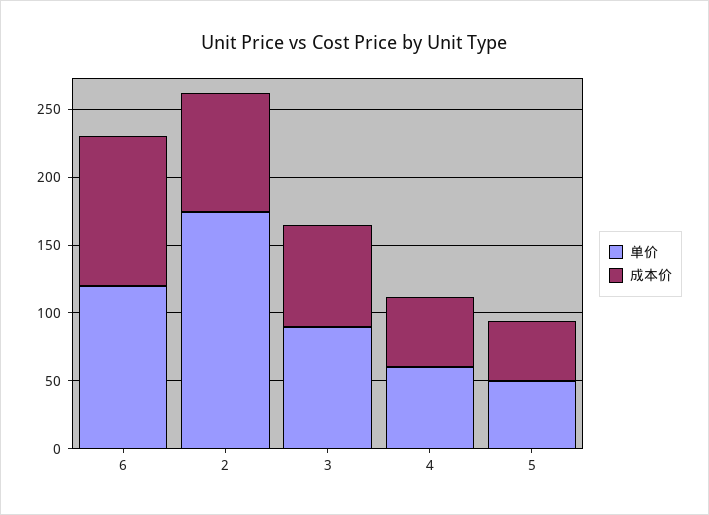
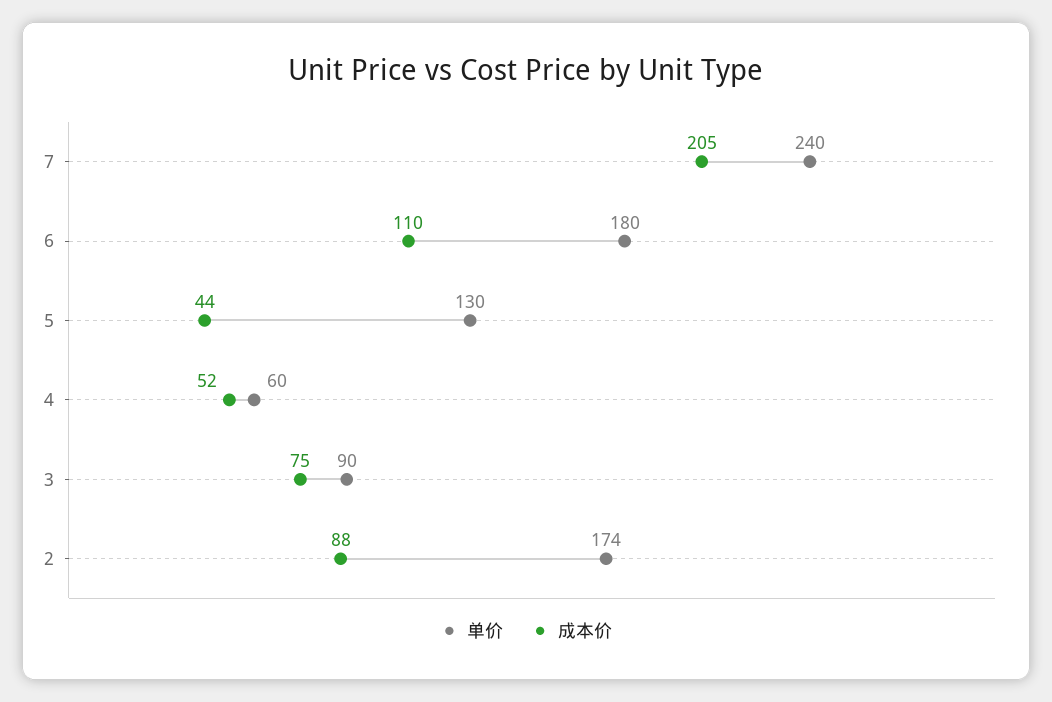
单价, 6: 120 -> 180
单价, 5: 50 -> 130
单价, 7: none -> 240
成本价, 7: none -> 205

